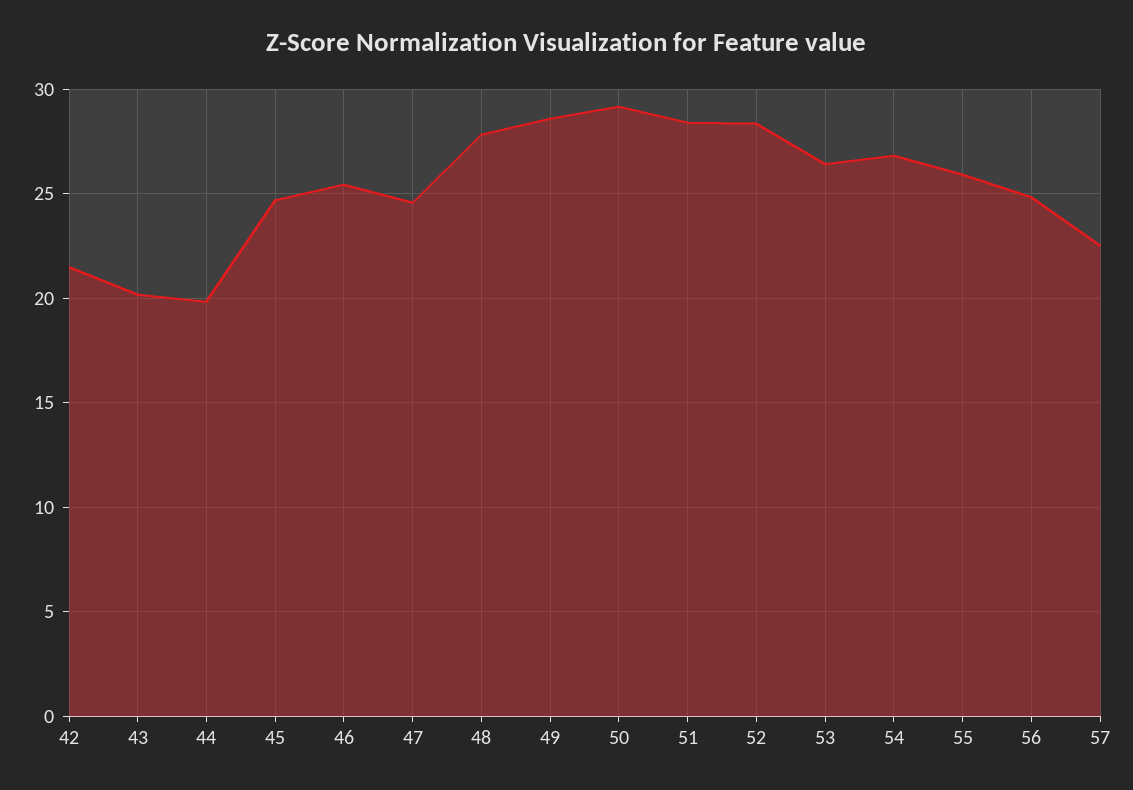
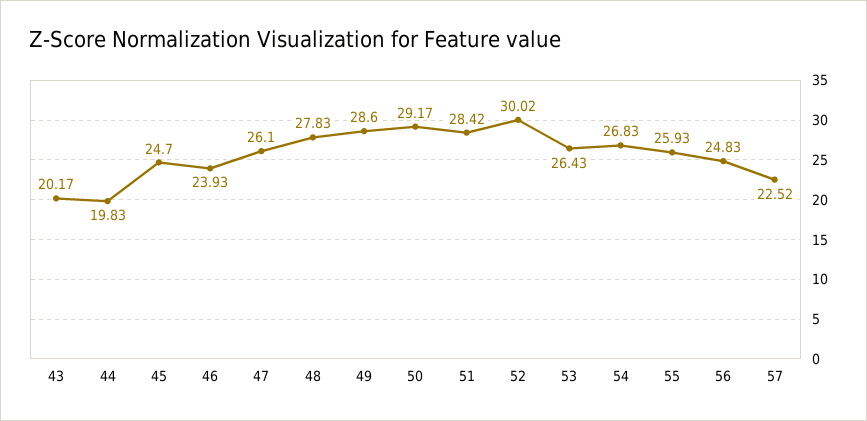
42: 21.5 -> none
46: 25.5 -> 23.93
47: 24.5 -> 26.1
52: 28.5 -> 30.02

